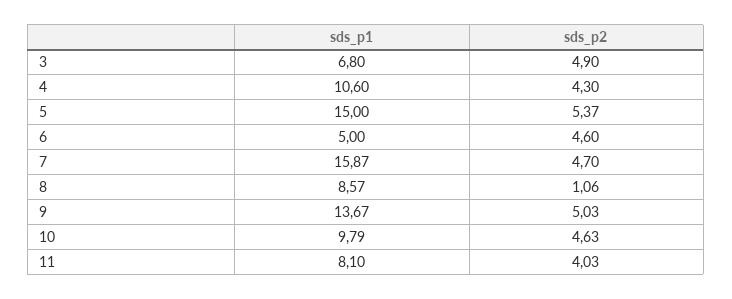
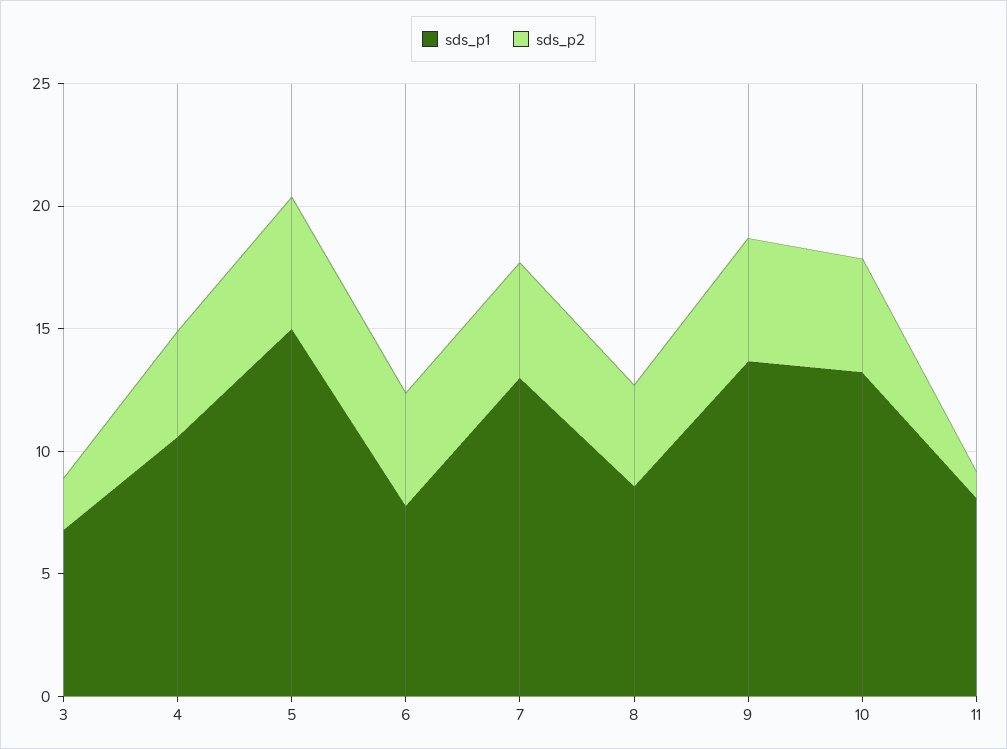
sds_p2, 3: 4.9 -> 2
sds_p1, 6: 5 -> 8
sds_p1, 7: 15.87 -> 13
sds_p2, 8: 1.06 -> 4
sds_p1, 10: 9.79 -> 13
sds_p2, 11: 4.03 -> 1

